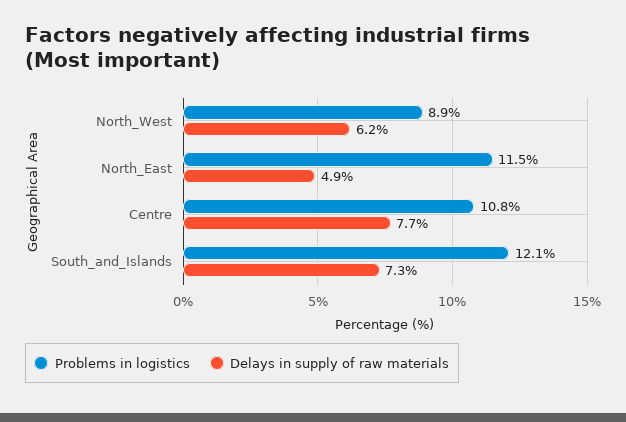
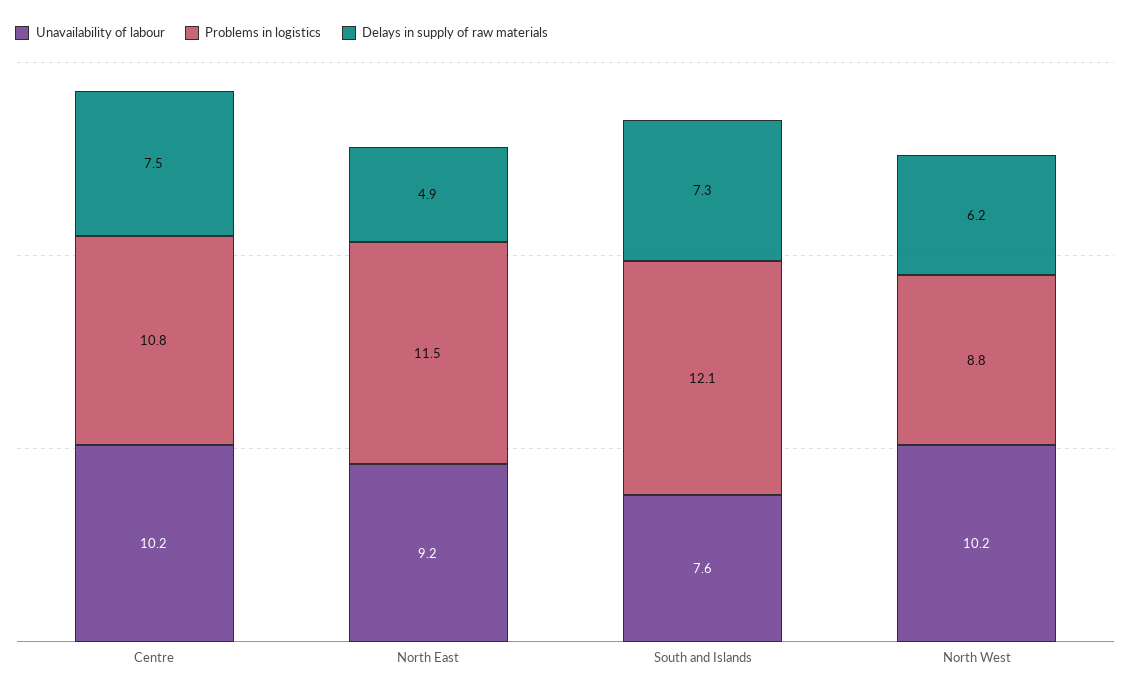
Problems in logistics, North_West: 8.9 -> 8.8
Delays in supply of raw materials, Centre: 7.7 -> 7.5
Unavailability of labour, Centre: none -> 10.2
Unavailability of labour, North_East: none -> 9.2
Unavailability of labour, South_and_Islands: none -> 7.6
Unavailability of labour, North_West: none -> 10.2

